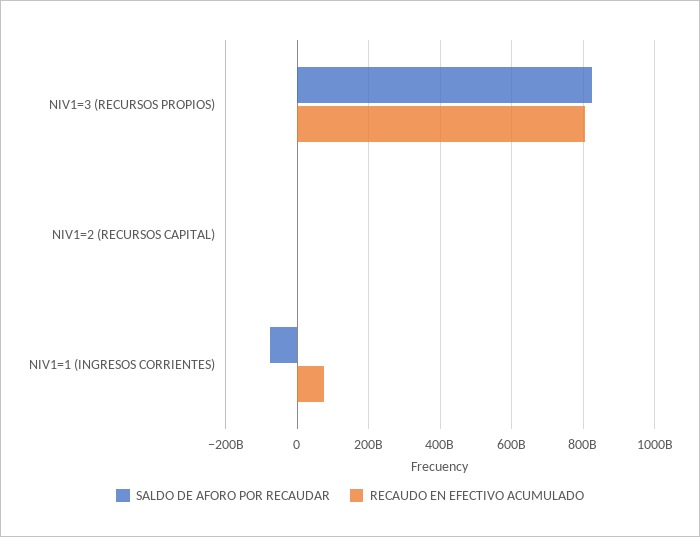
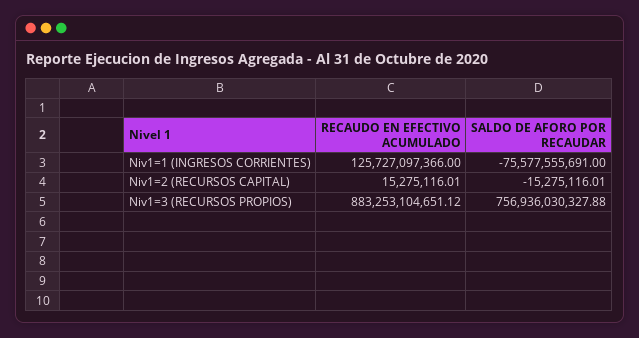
SALDO DE AFORO POR RECAUDAR, NIV1=3 (RECURSOS PROPIOS): 820000000000 -> 756936030327.88
RECAUDO EN EFECTIVO ACUMULADO, NIV1=3 (RECURSOS PROPIOS): 800000000000 -> 883253104651.12
RECAUDO EN EFECTIVO ACUMULADO, NIV1=1 (INGRESOS CORRIENTES): 80000000000 -> 125727097366

